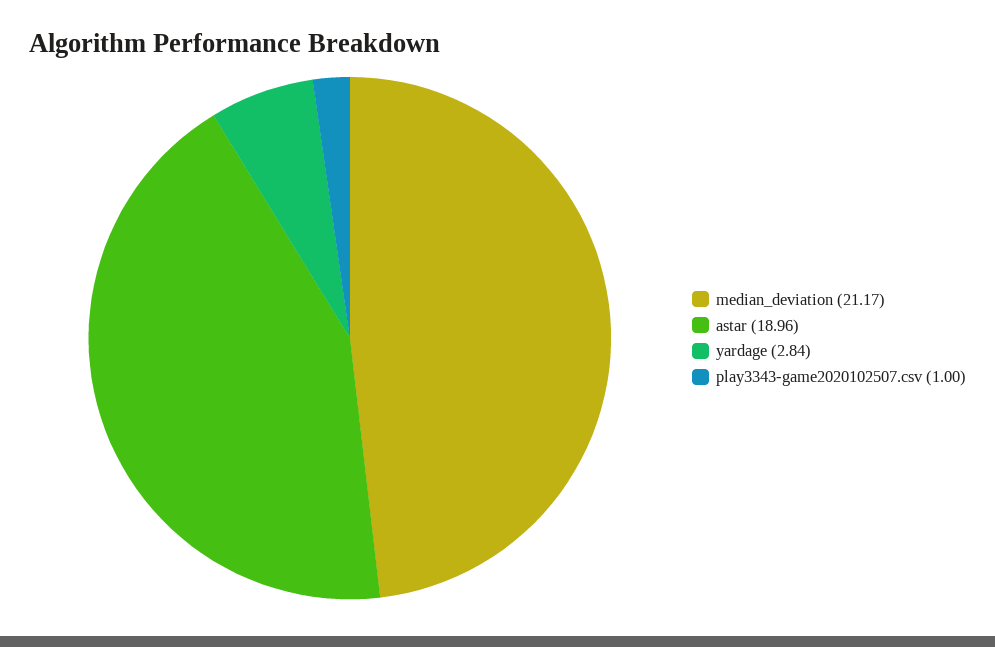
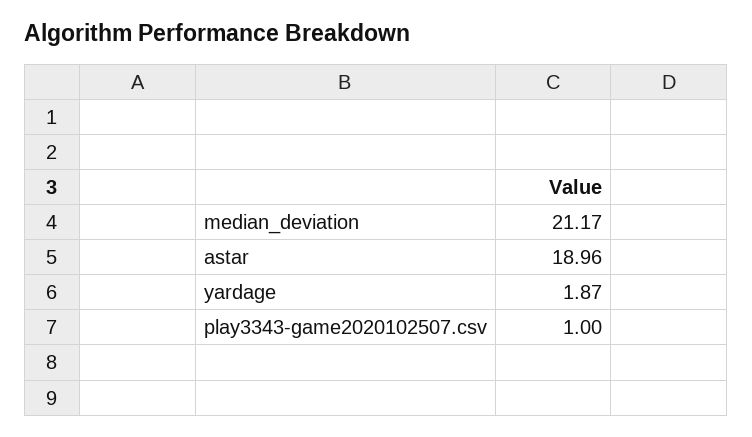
yardage: 2.84 -> 1.87

